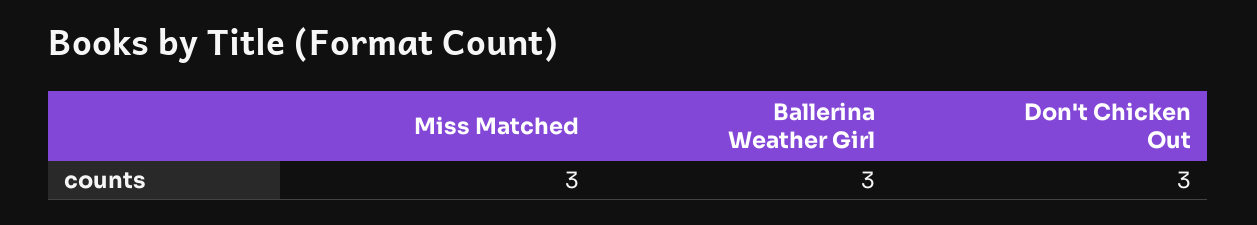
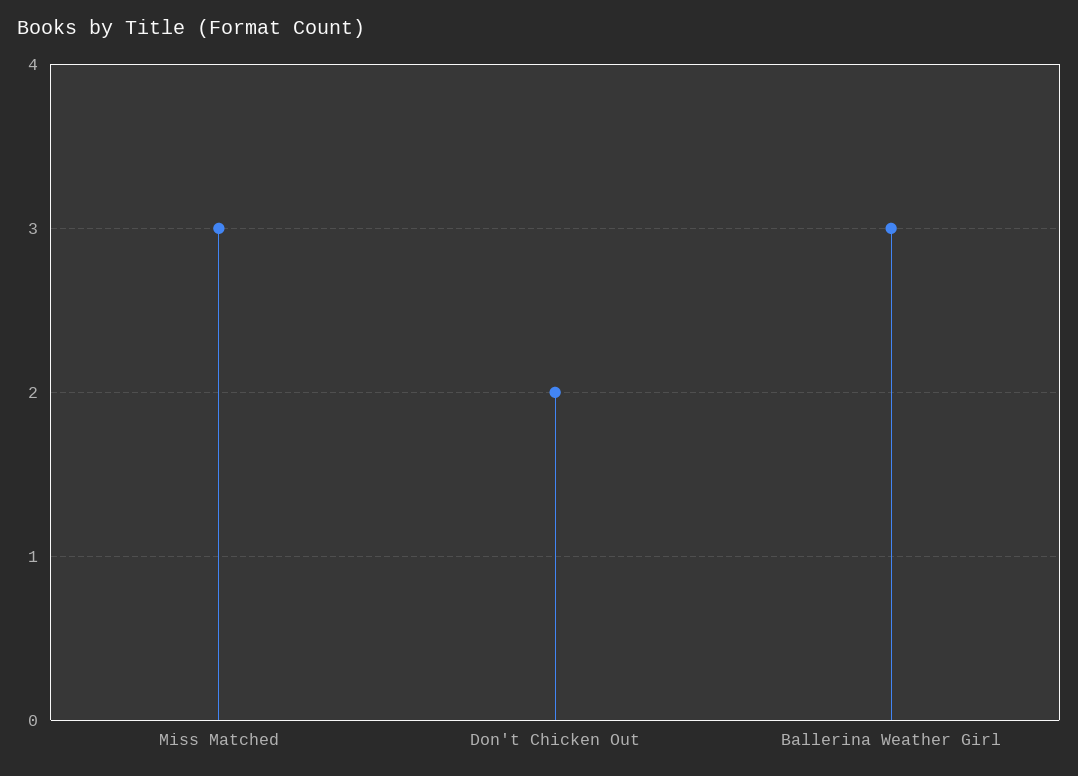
Don't Chicken Out: 3 -> 2

